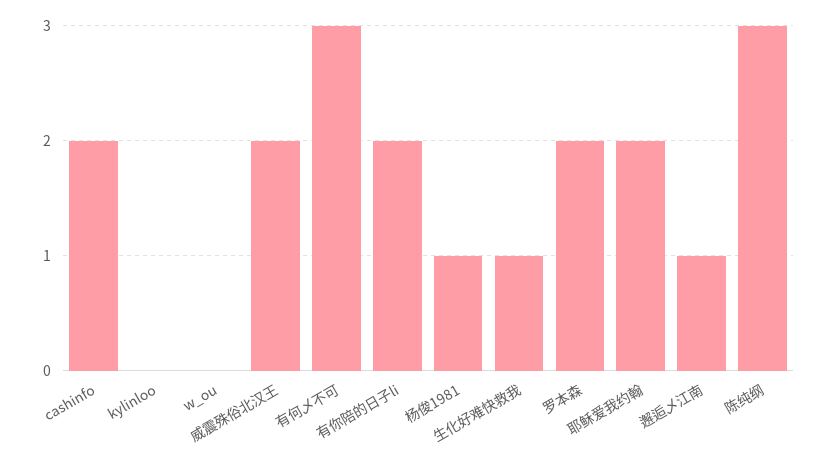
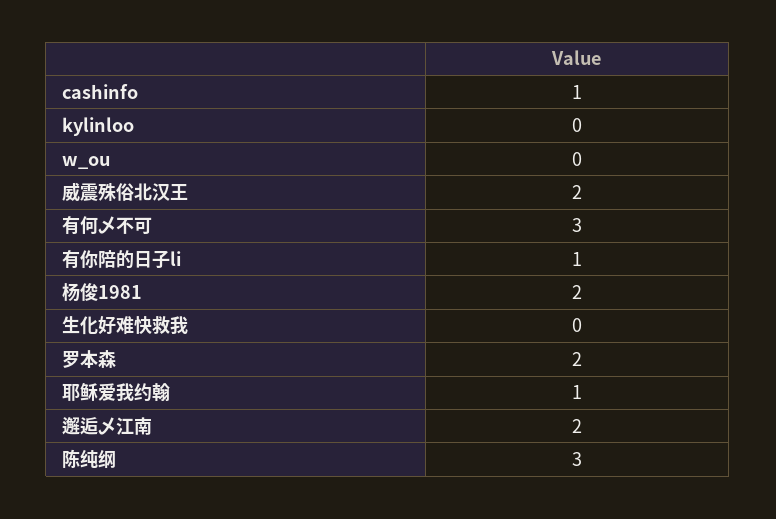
cashinfo: 2 -> 1
有你陪的日子li: 2 -> 1
杨俊1981: 1 -> 2
生化好难快救我: 1 -> 0
耶稣爱我约翰: 2 -> 1
邂逅乄江南: 1 -> 2

